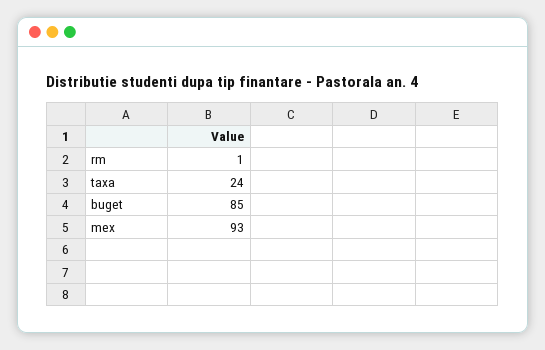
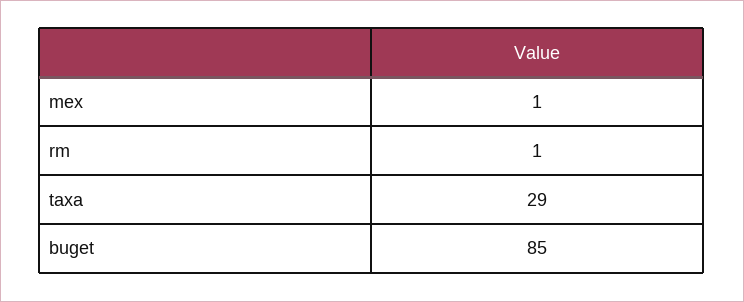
taxa: 24 -> 29
mex: 93 -> 1

